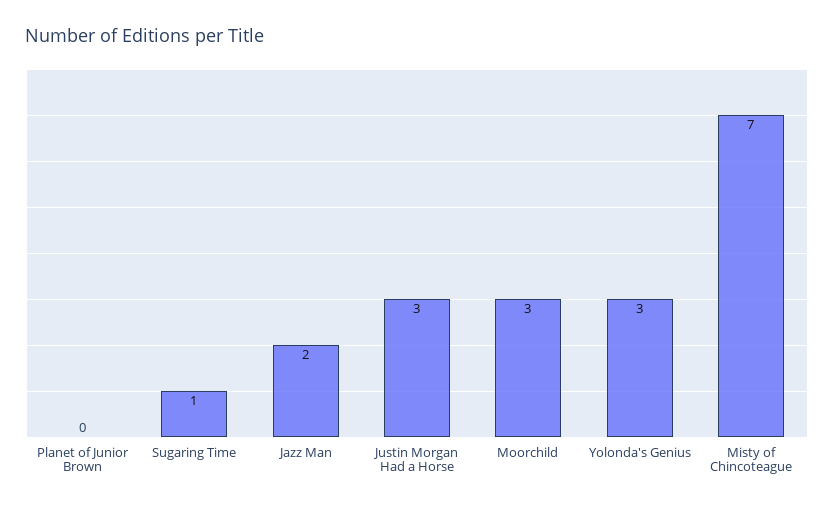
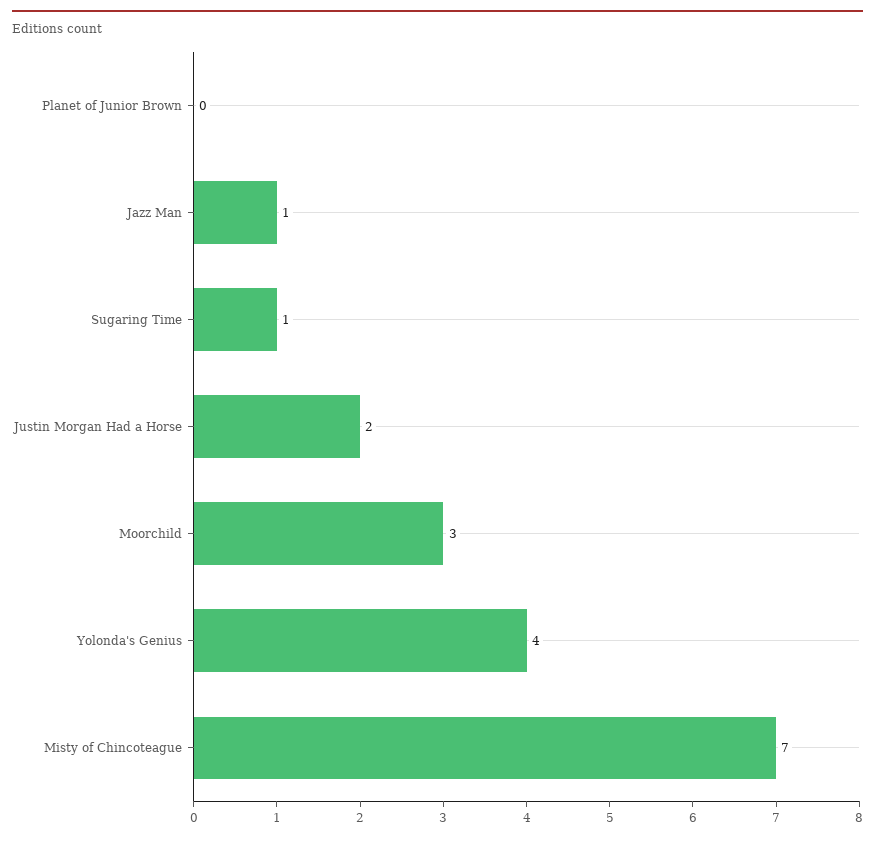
Jazz Man: 2 -> 1
Justin Morgan Had a Horse: 3 -> 2
Yolonda's Genius: 3 -> 4

